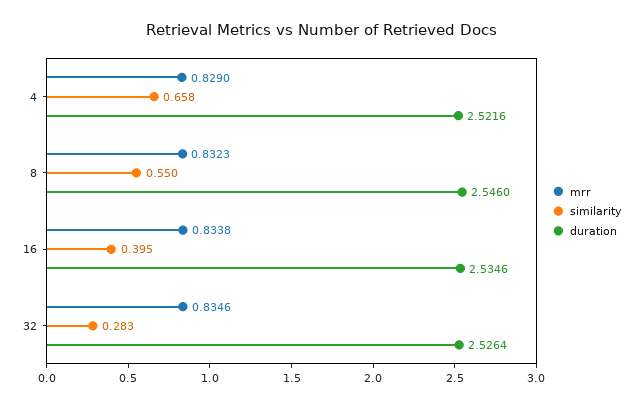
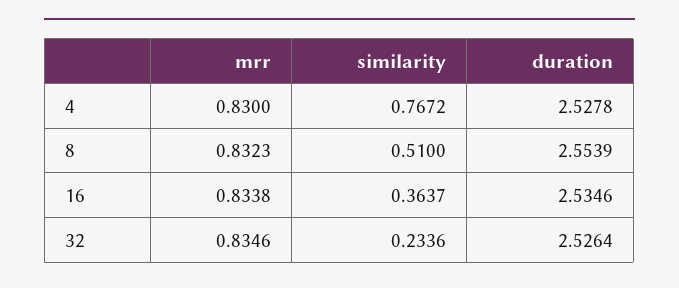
mrr, 4: 0.829 -> 0.83
similarity, 4: 0.658 -> 0.7672
duration, 4: 2.5216 -> 2.5278
similarity, 8: 0.55 -> 0.51
duration, 8: 2.546 -> 2.5539
similarity, 16: 0.395 -> 0.3637
similarity, 32: 0.283 -> 0.2336

